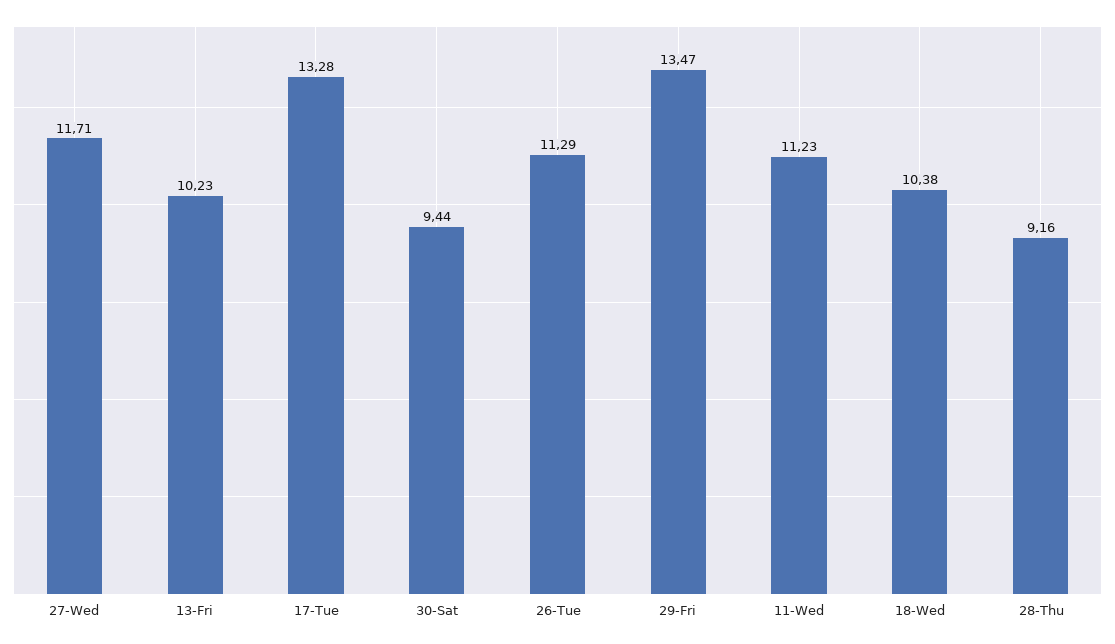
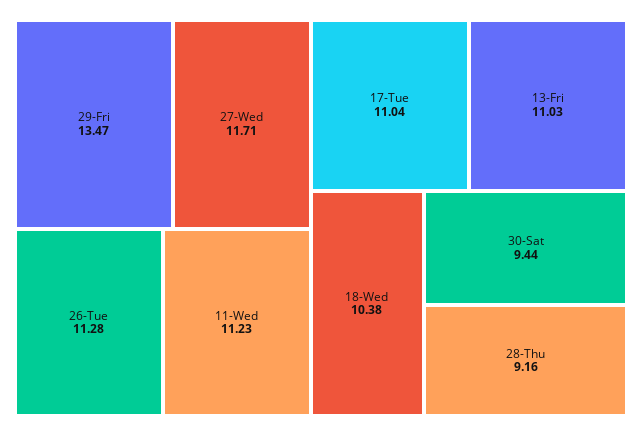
13-Fri: 10.23 -> 11.03
17-Tue: 13.28 -> 11.04
26-Tue: 11.29 -> 11.28

